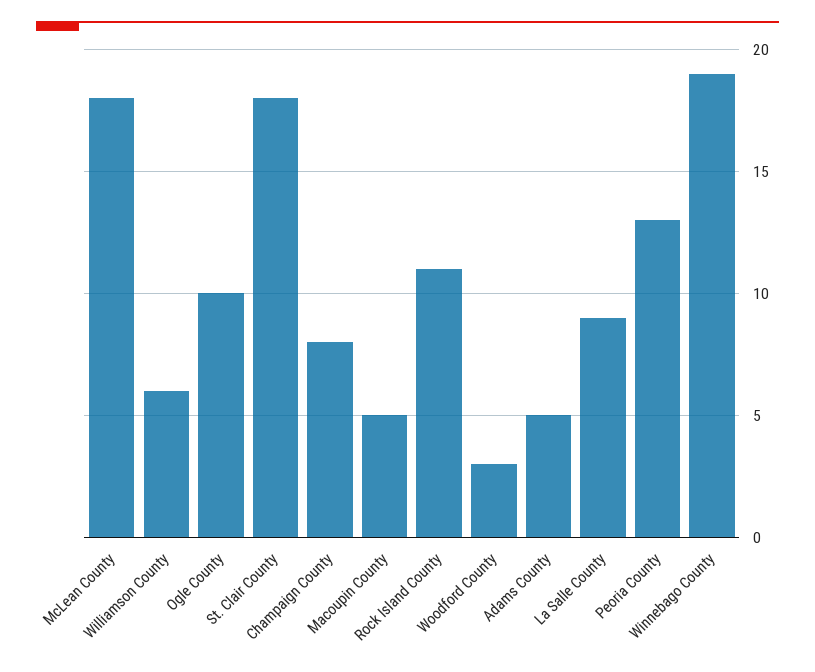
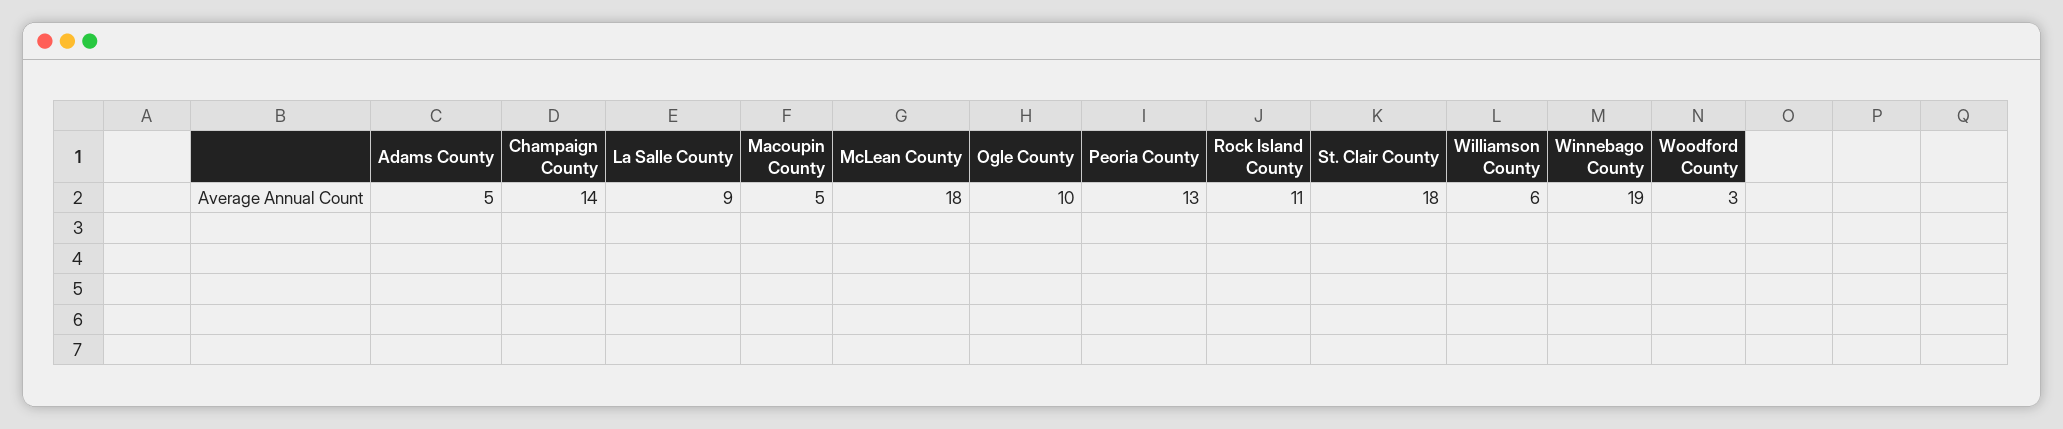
Champaign County: 8 -> 14

